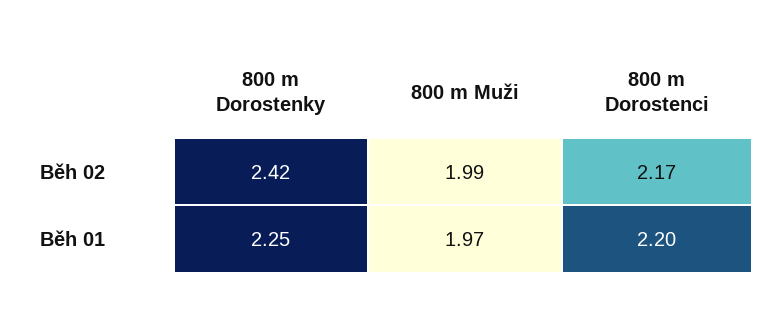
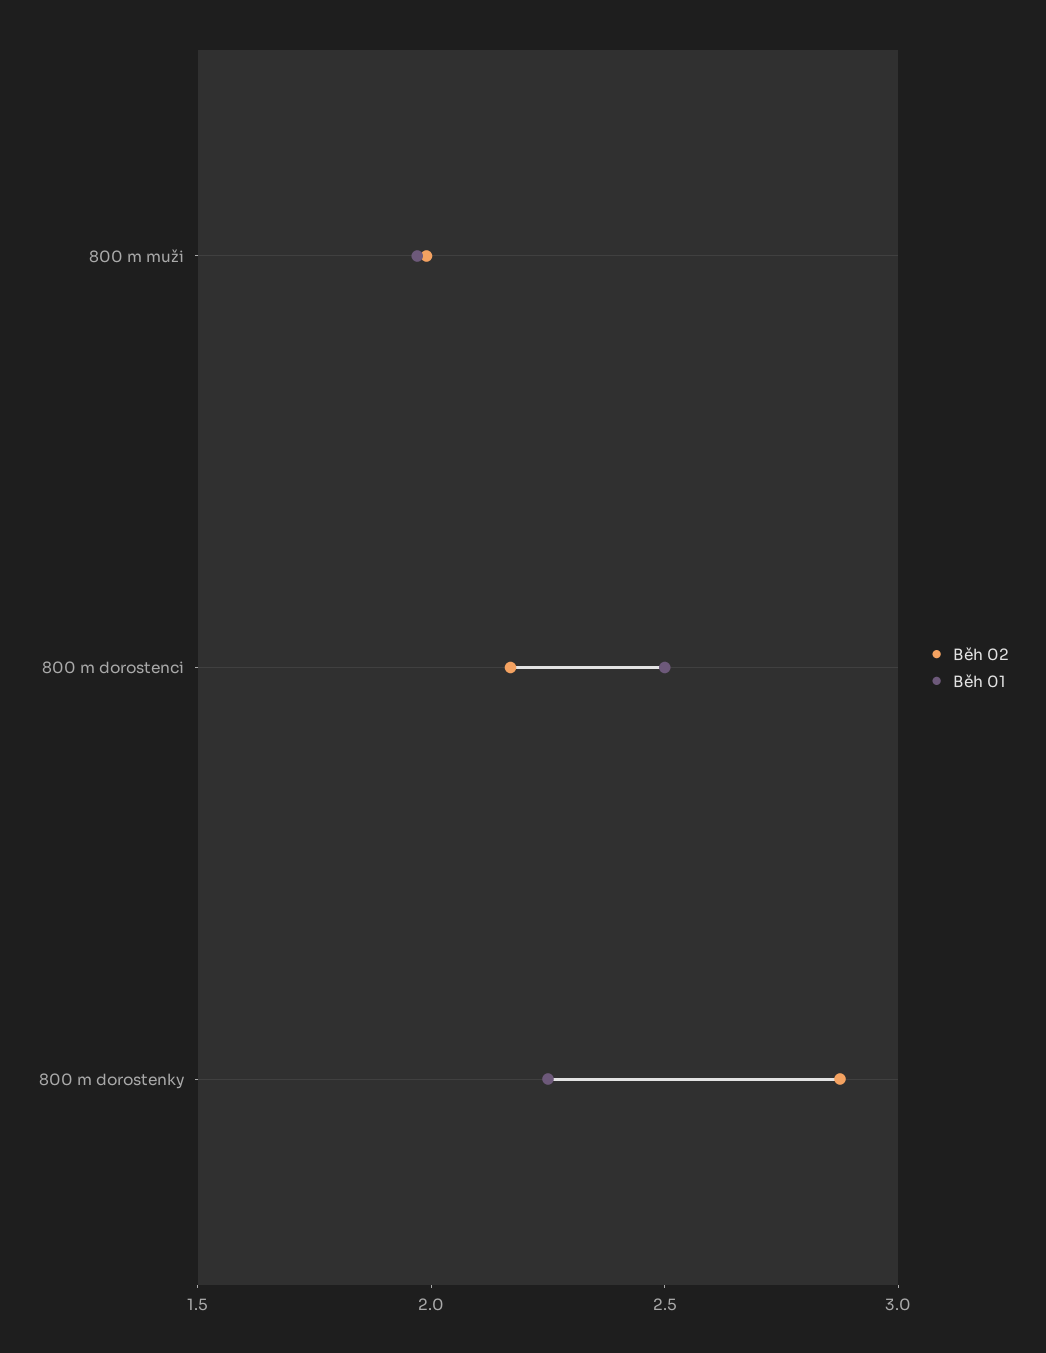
Běh 02, 800 m Dorostenky: 2.42 -> 2.9
Běh 01, 800 m Dorostenci: 2.2 -> 2.5

